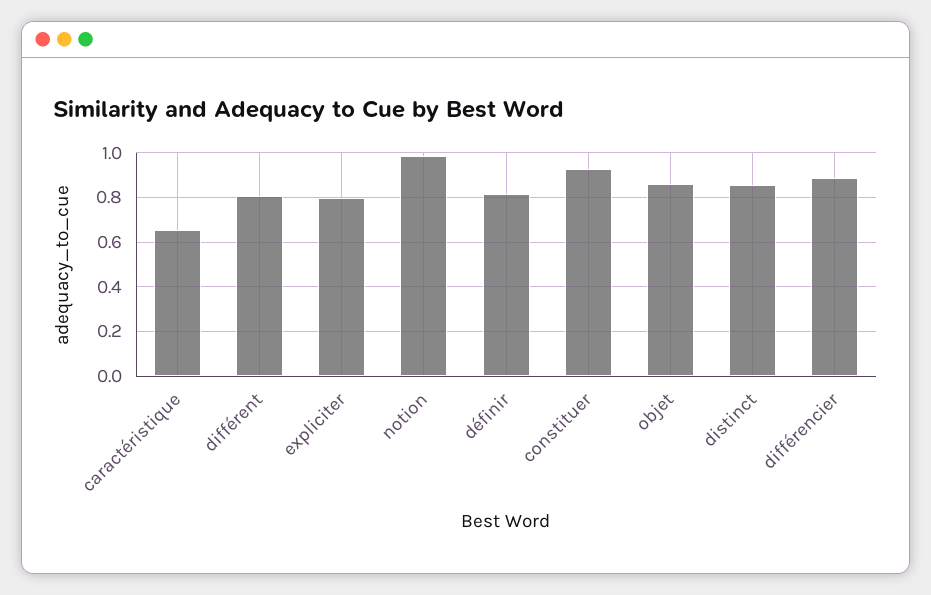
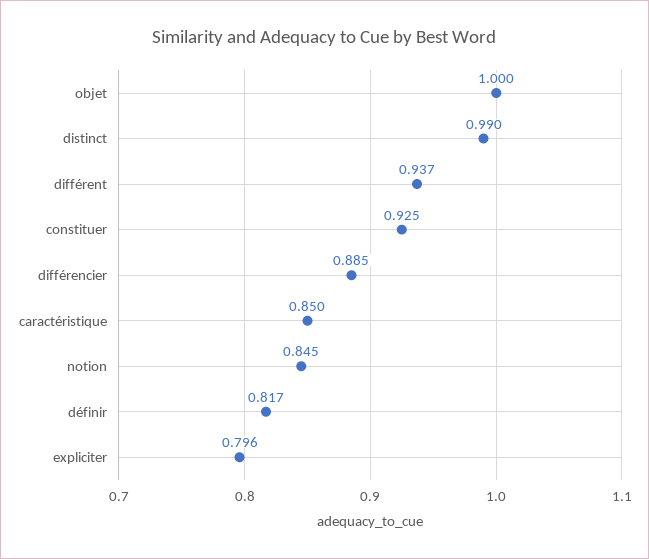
caractéristique: 0.65 -> 0.85
différent: 0.8 -> 0.937
notion: 1 -> 0.845
objet: 0.85 -> 1
distinct: 0.85 -> 0.99

